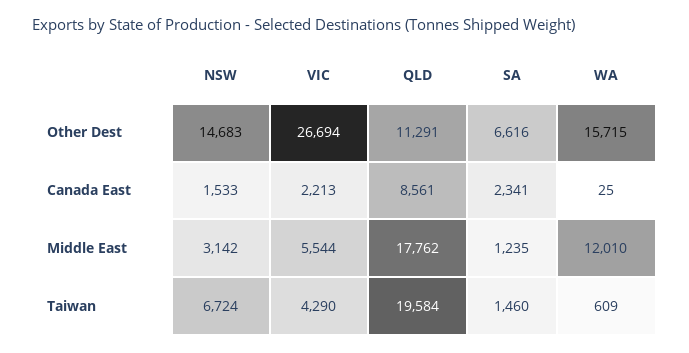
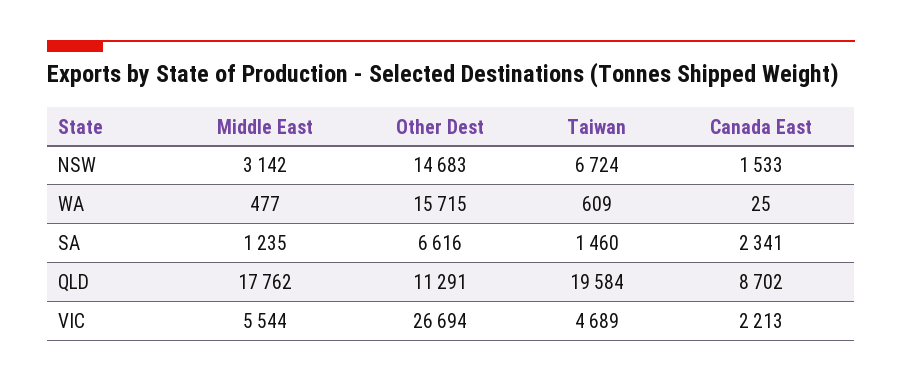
QLD, Canada East: 8561 -> 8702
WA, Middle East: 12010 -> 477
VIC, Taiwan: 4290 -> 4689

